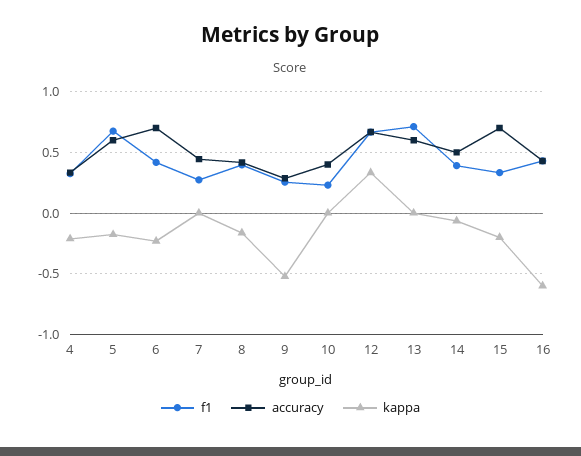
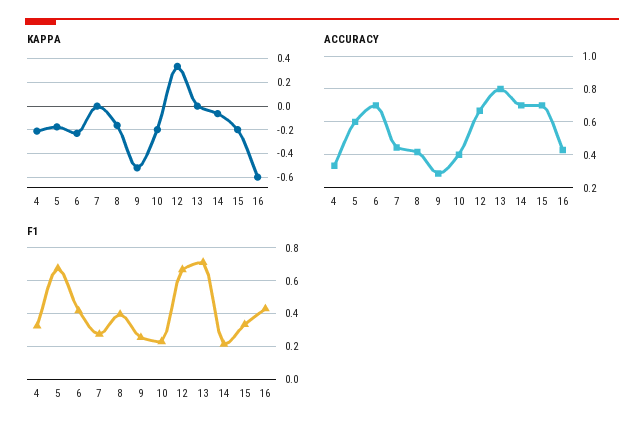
kappa, 10: 0 -> -0.2
accuracy, 13: 0.6 -> 0.8
f1, 14: 0.4 -> 0.2
accuracy, 14: 0.5 -> 0.7

